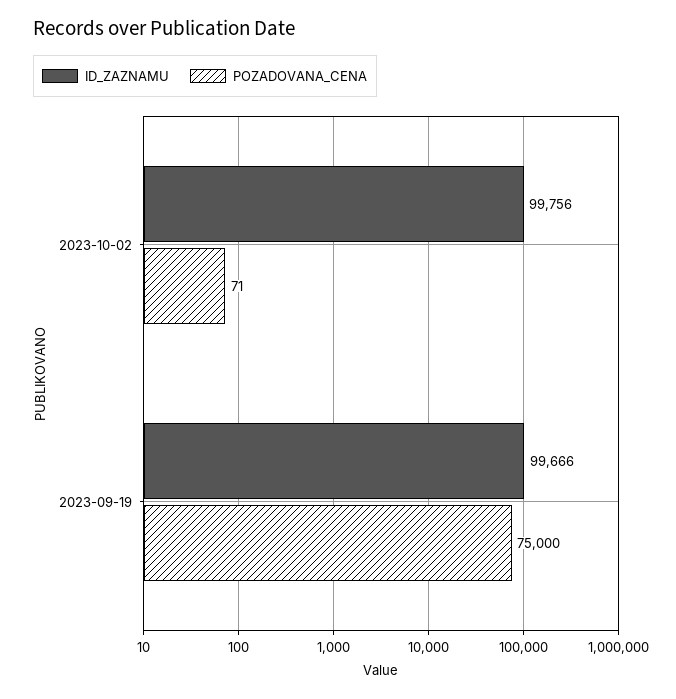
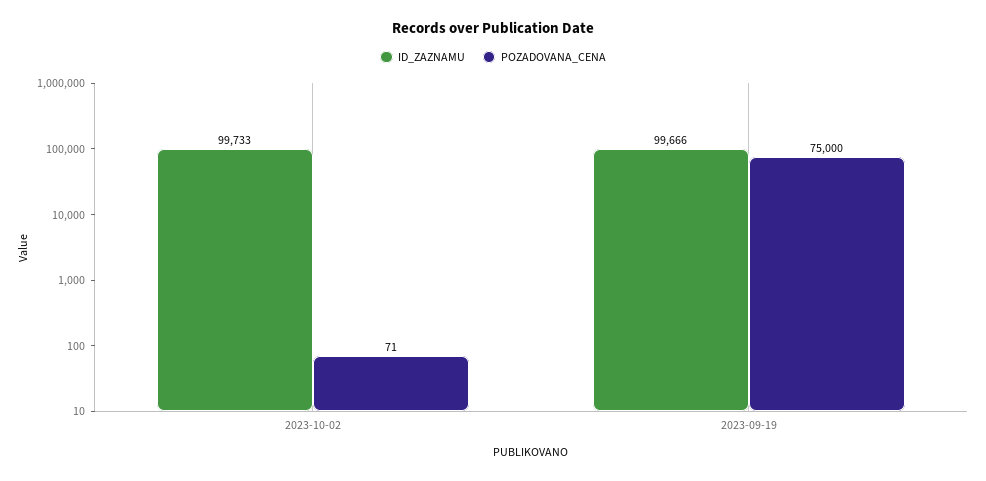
ID_ZAZNAMU, 2023-10-02: 99756 -> 99733

